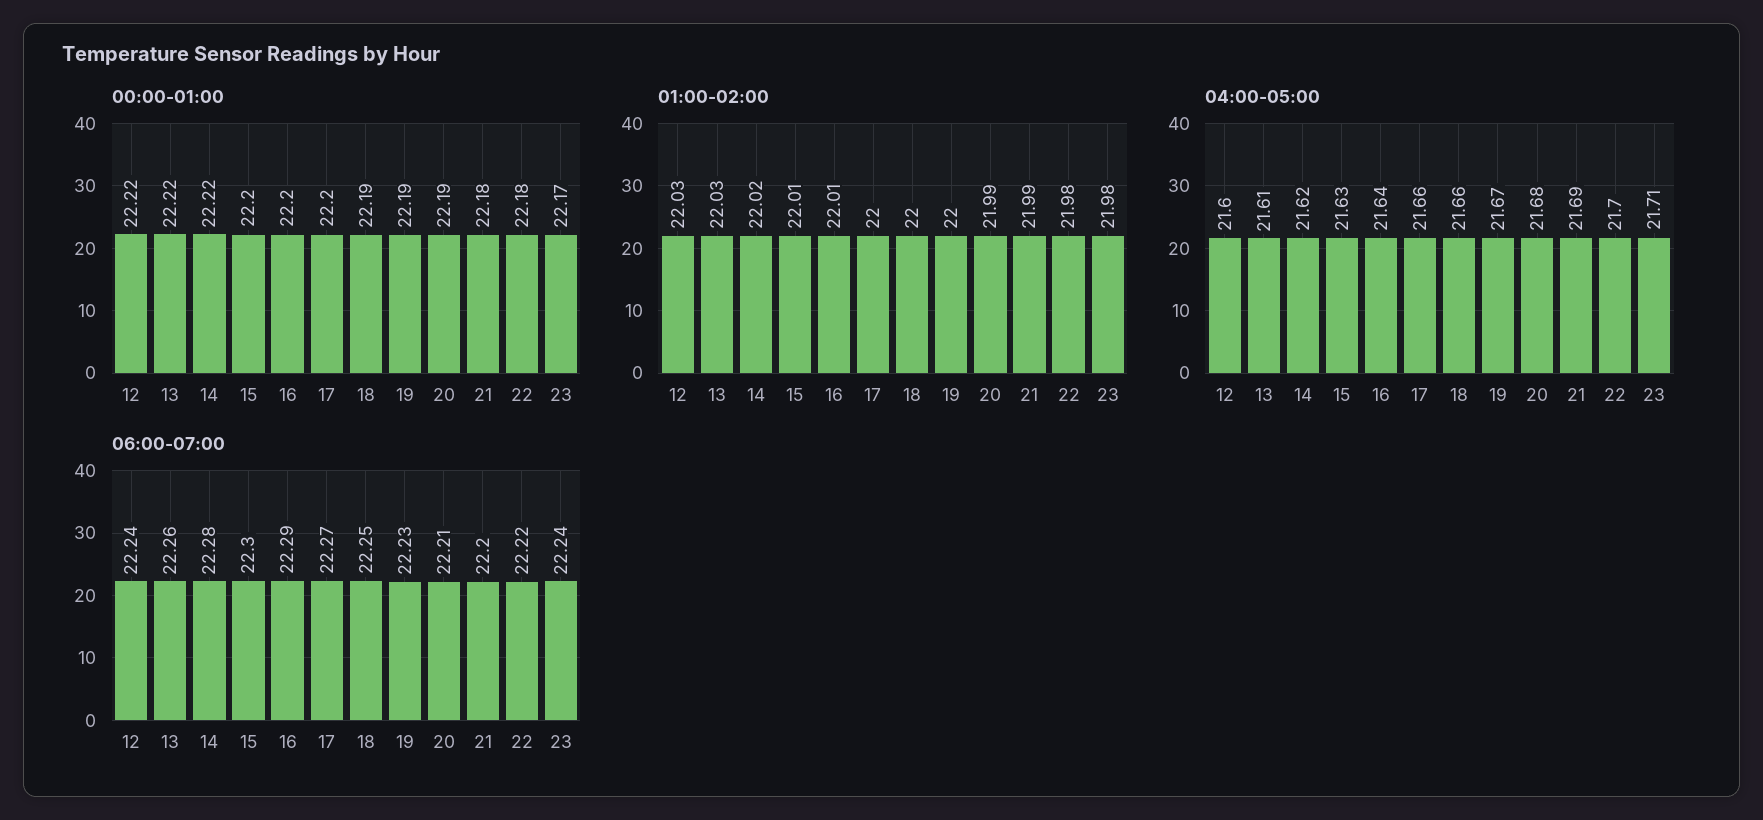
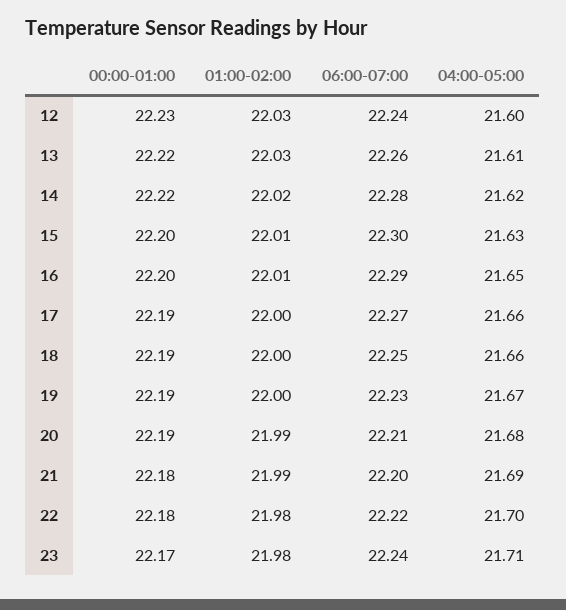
00:00-01:00, 12: 22.22 -> 22.23
00:00-01:00, 17: 22.2 -> 22.19
04:00-05:00, 16: 21.64 -> 21.65

